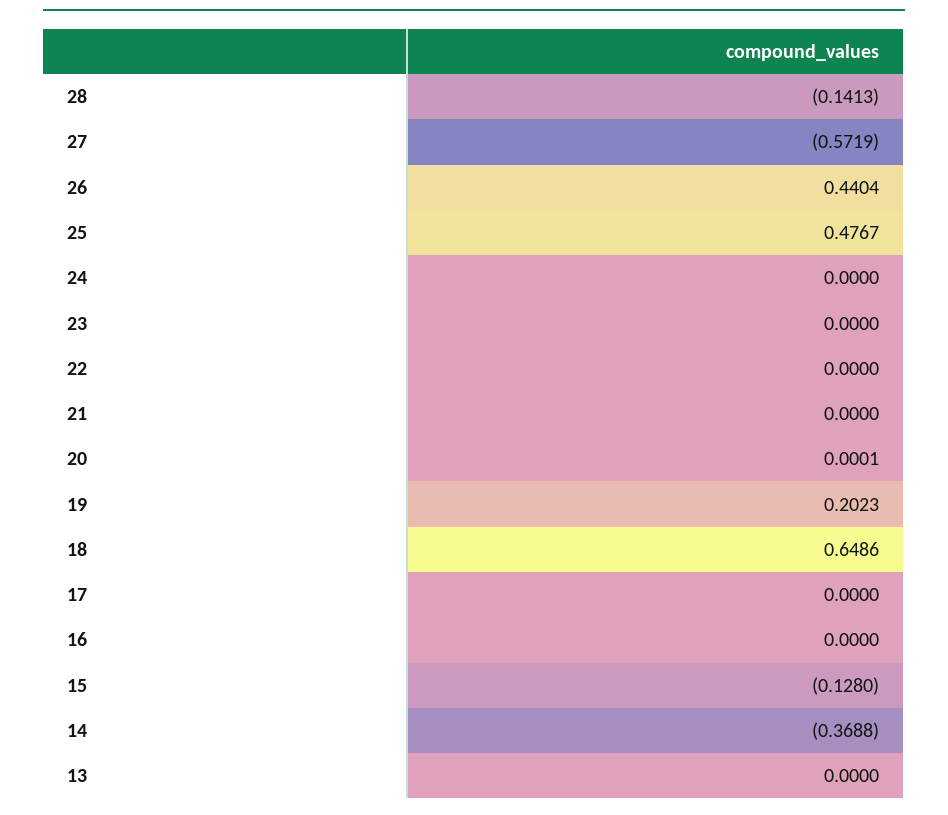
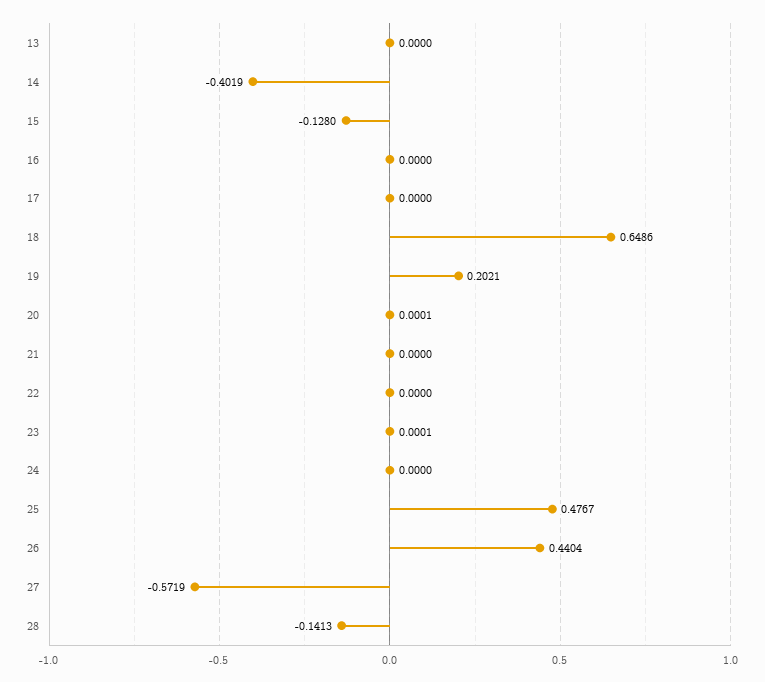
23: 0 -> 0.0001
19: 0.2023 -> 0.2021
14: -0.3688 -> -0.4019

